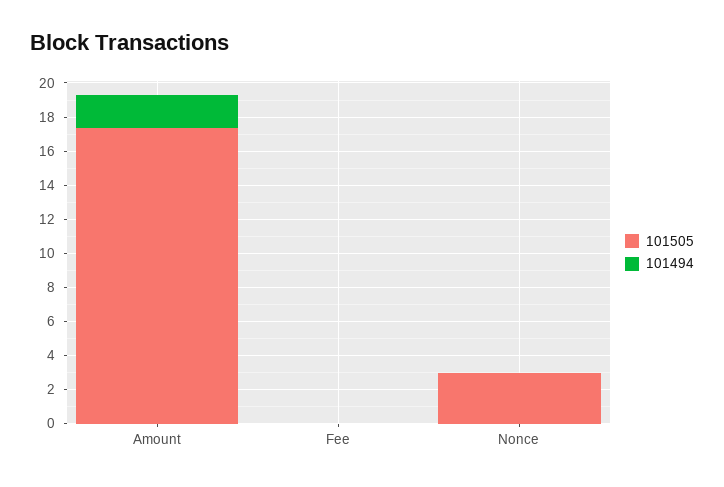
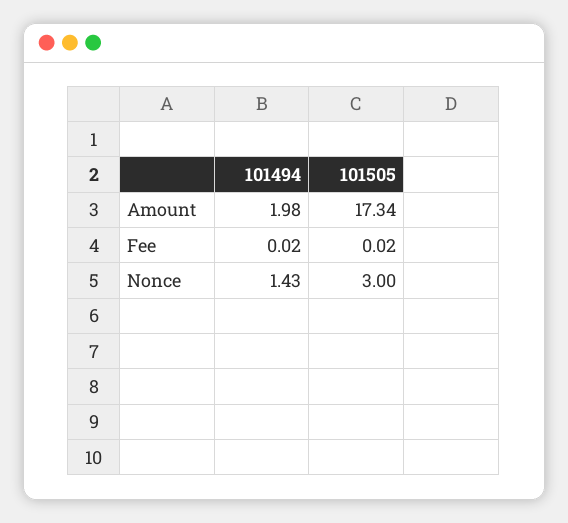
101494, Nonce: 0 -> 1.43

